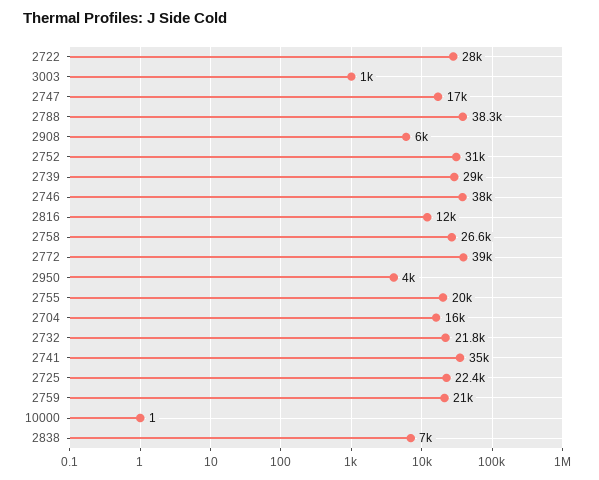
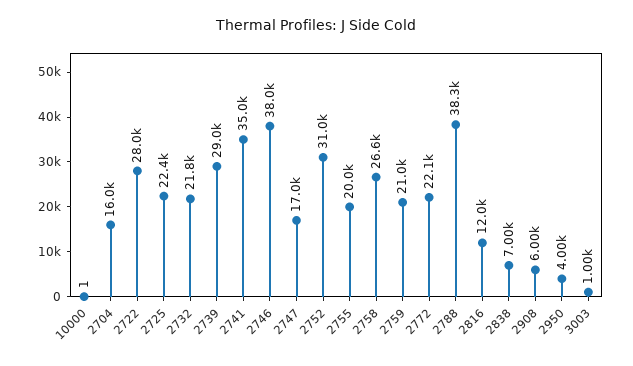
2772: 39000 -> 22100

